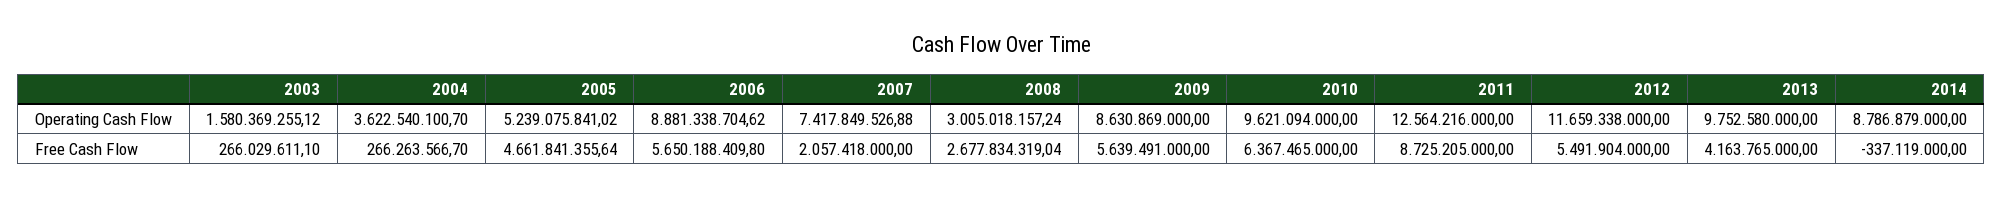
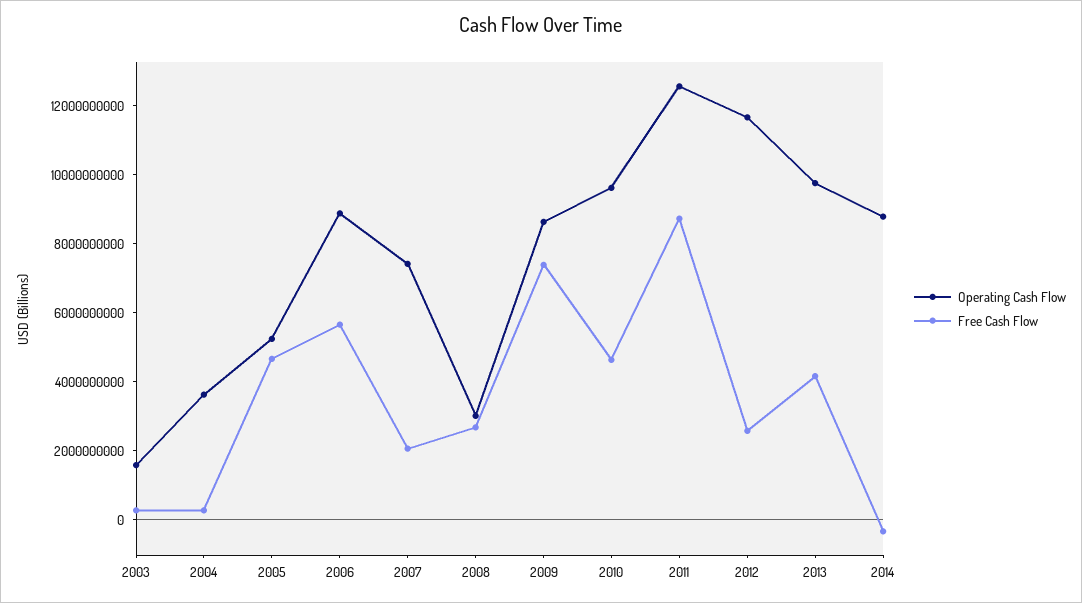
Free Cash Flow, 2009: 5639491000 -> 7500000000
Free Cash Flow, 2010: 6367465000 -> 4500000000
Free Cash Flow, 2012: 5491904000 -> 2500000000

